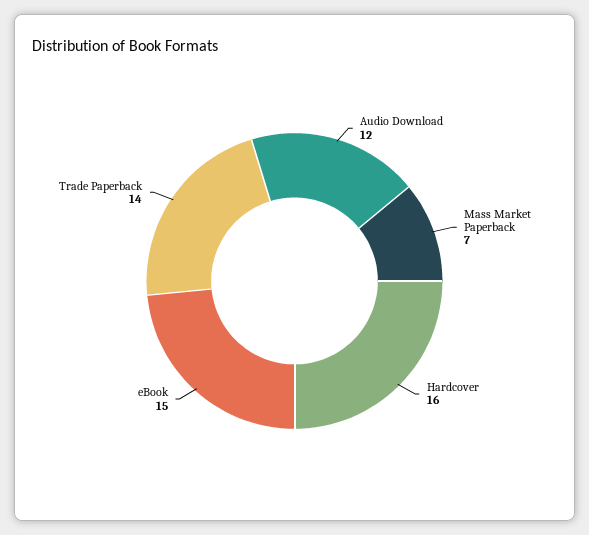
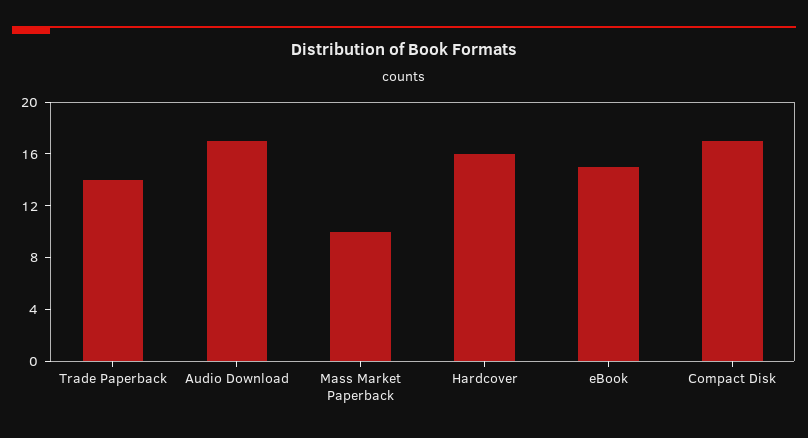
Audio Download: 12 -> 17
Mass Market Paperback: 7 -> 10
Compact Disk: none -> 17

